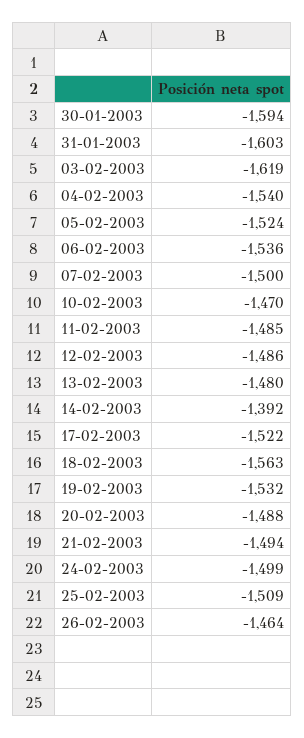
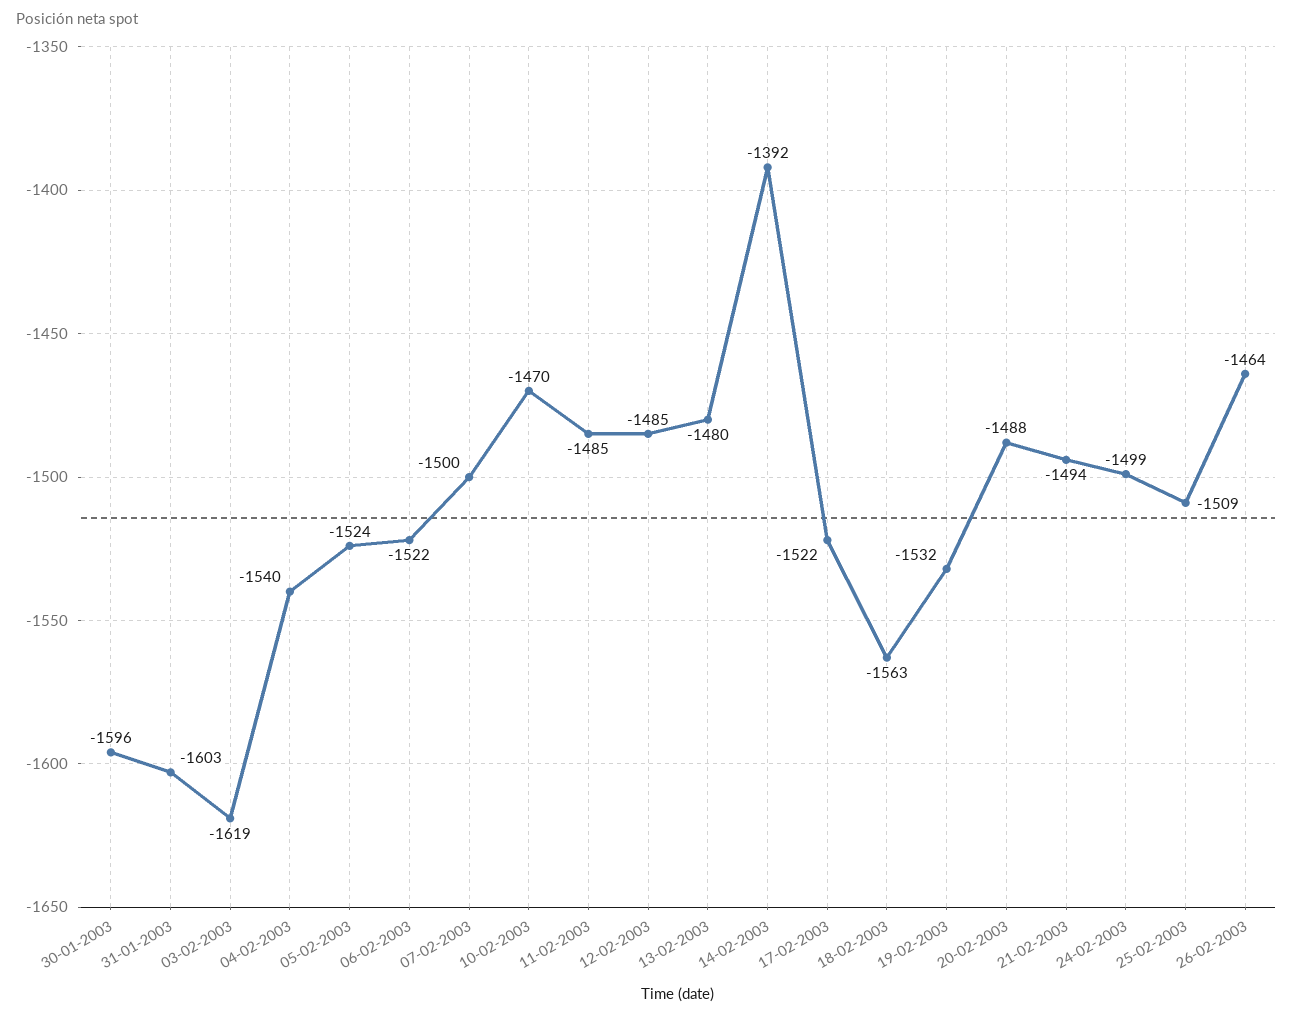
30-01-2003: -1594 -> -1596
06-02-2003: -1536 -> -1522
12-02-2003: -1486 -> -1485

